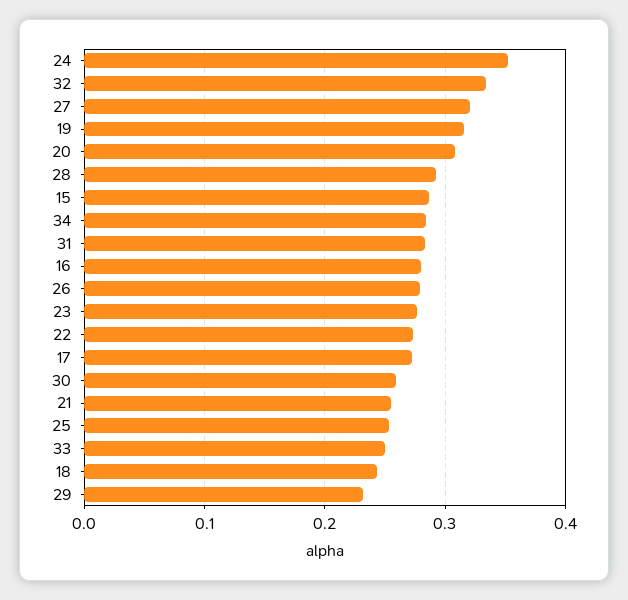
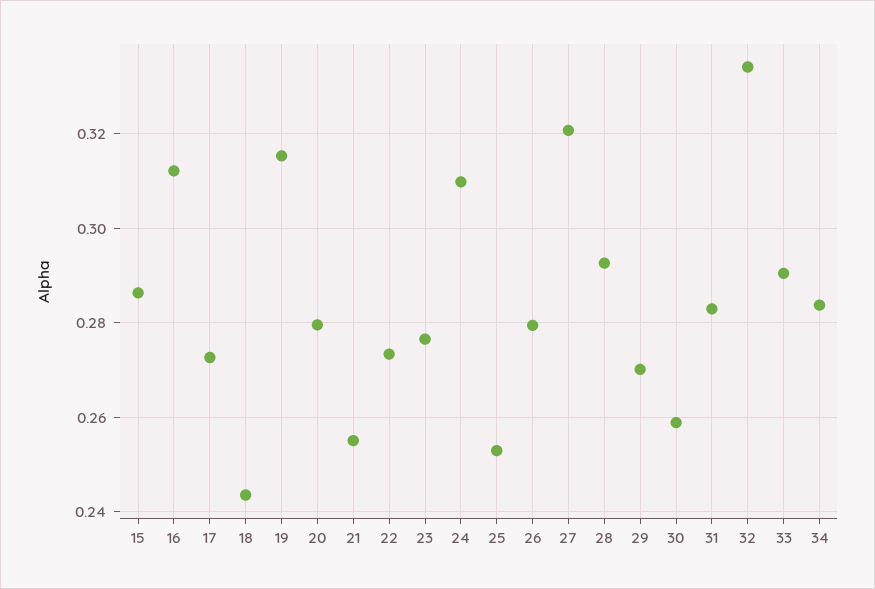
24: 0.35 -> 0.31
20: 0.31 -> 0.28
16: 0.28 -> 0.312
33: 0.25 -> 0.29
29: 0.23 -> 0.27

